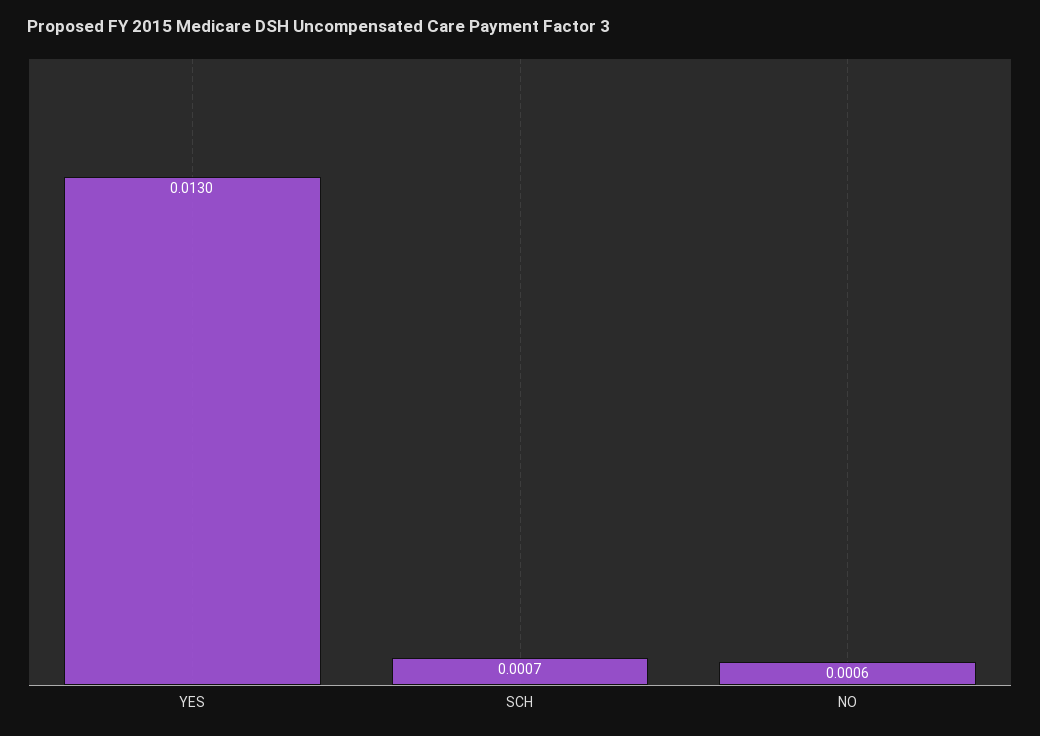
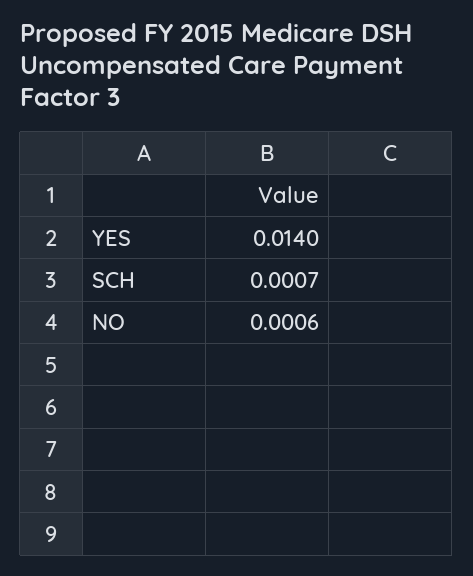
YES: 0.013 -> 0.014

